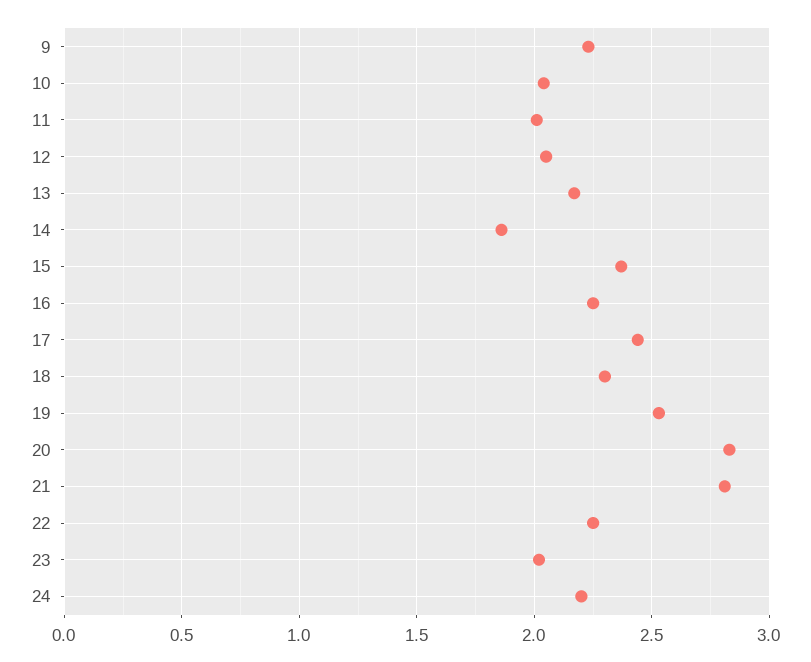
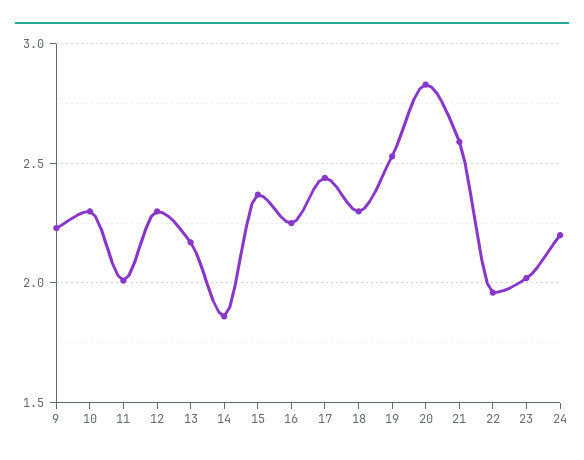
10: 2.05 -> 2.3
12: 2.05 -> 2.3
21: 2.8 -> 2.6
22: 2.25 -> 1.95

